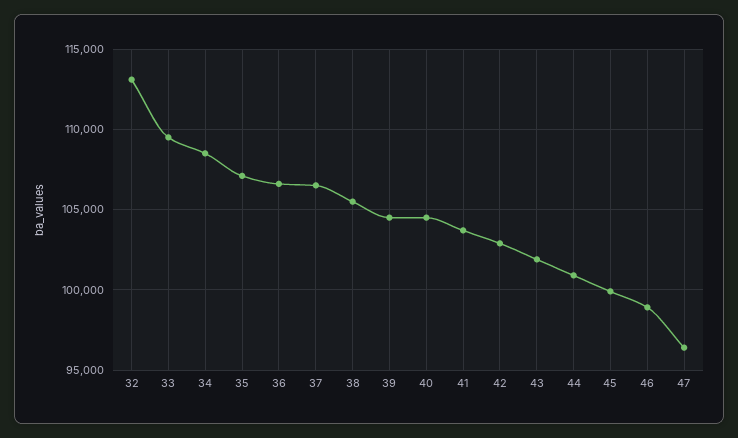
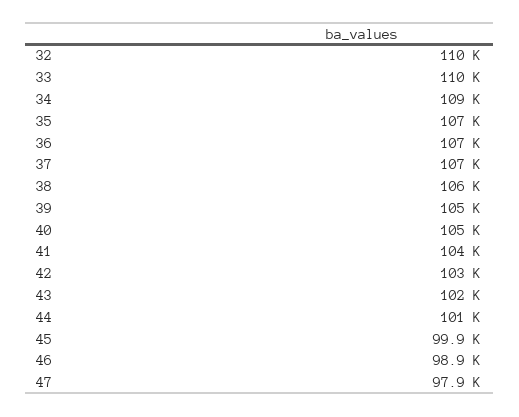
32: 113000 -> 110000
47: 96500 -> 97900

